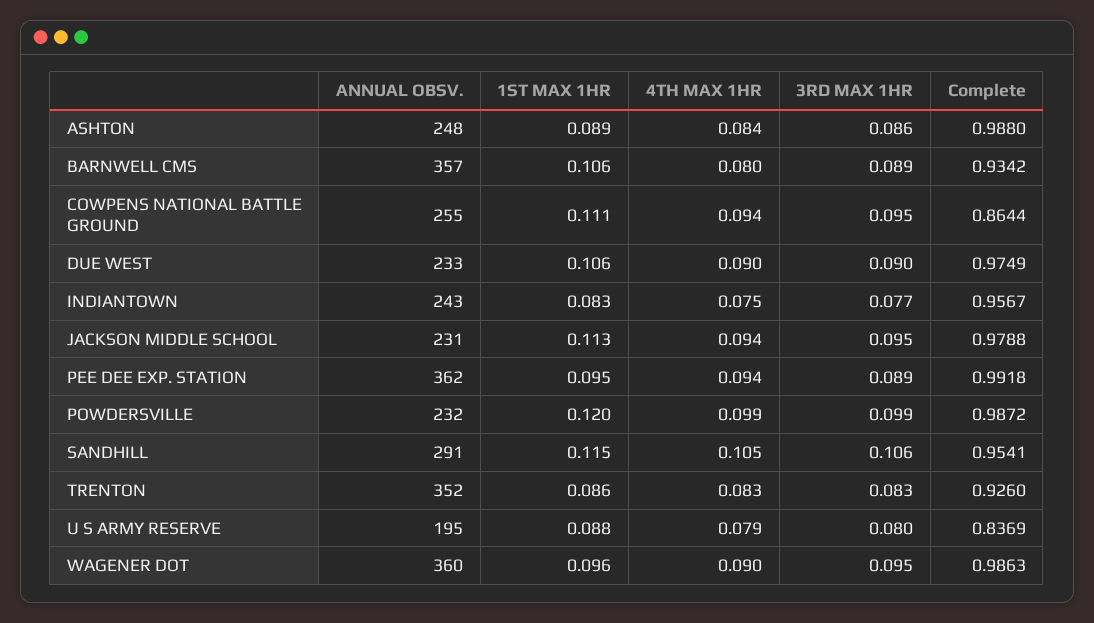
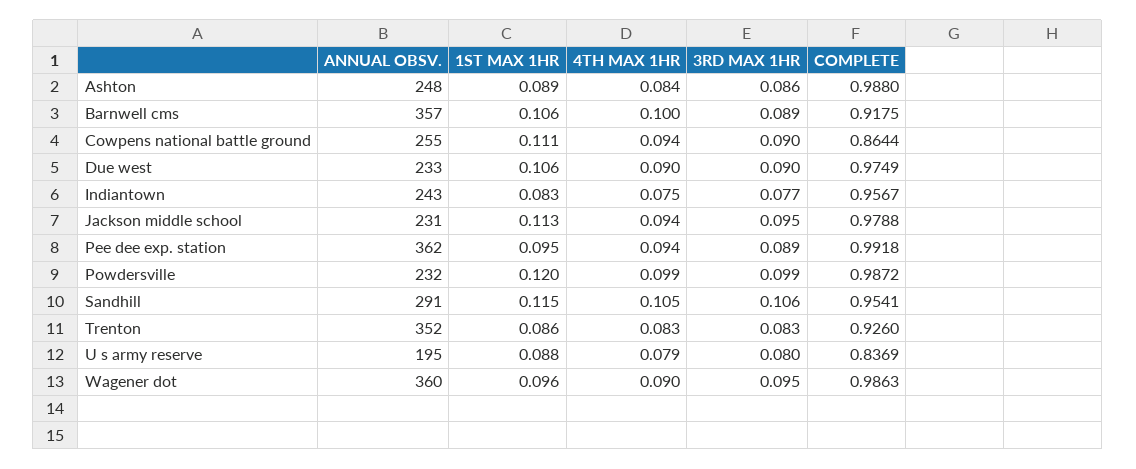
4TH MAX 1HR, BARNWELL CMS: 0.08 -> 0.1
Complete, BARNWELL CMS: 0.9342 -> 0.9175
3RD MAX 1HR, COWPENS NATIONAL BATTLE GROUND: 0.095 -> 0.09

